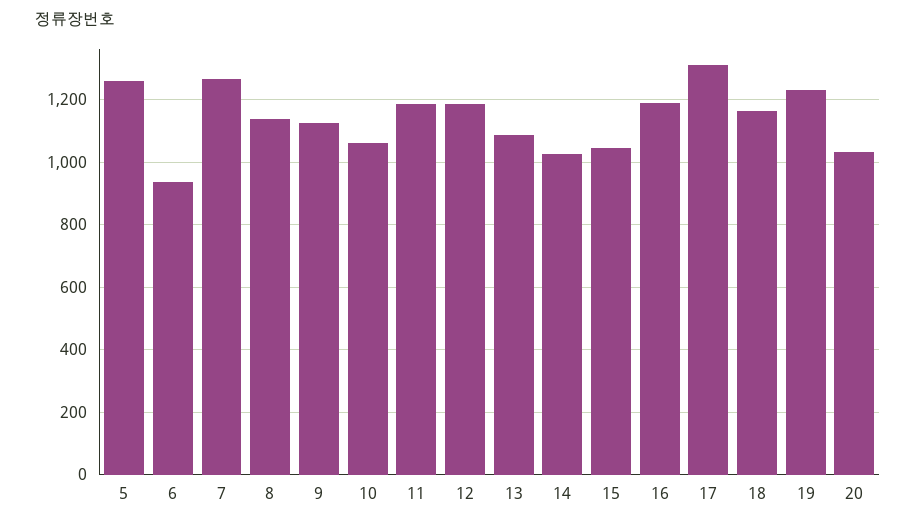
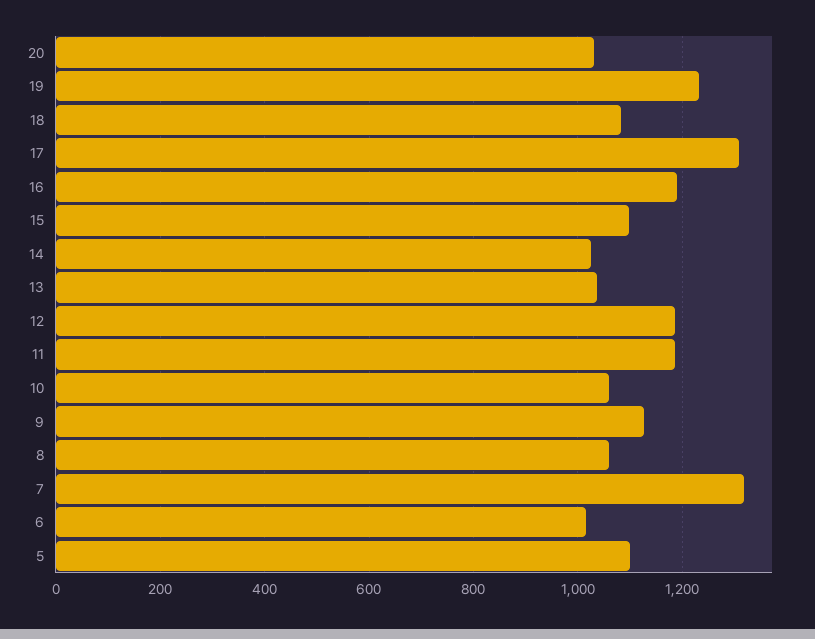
5: 1260 -> 1100
6: 940 -> 1020
7: 1260 -> 1320
8: 1140 -> 1060
13: 1080 -> 1040
15: 1040 -> 1100
18: 1160 -> 1080

